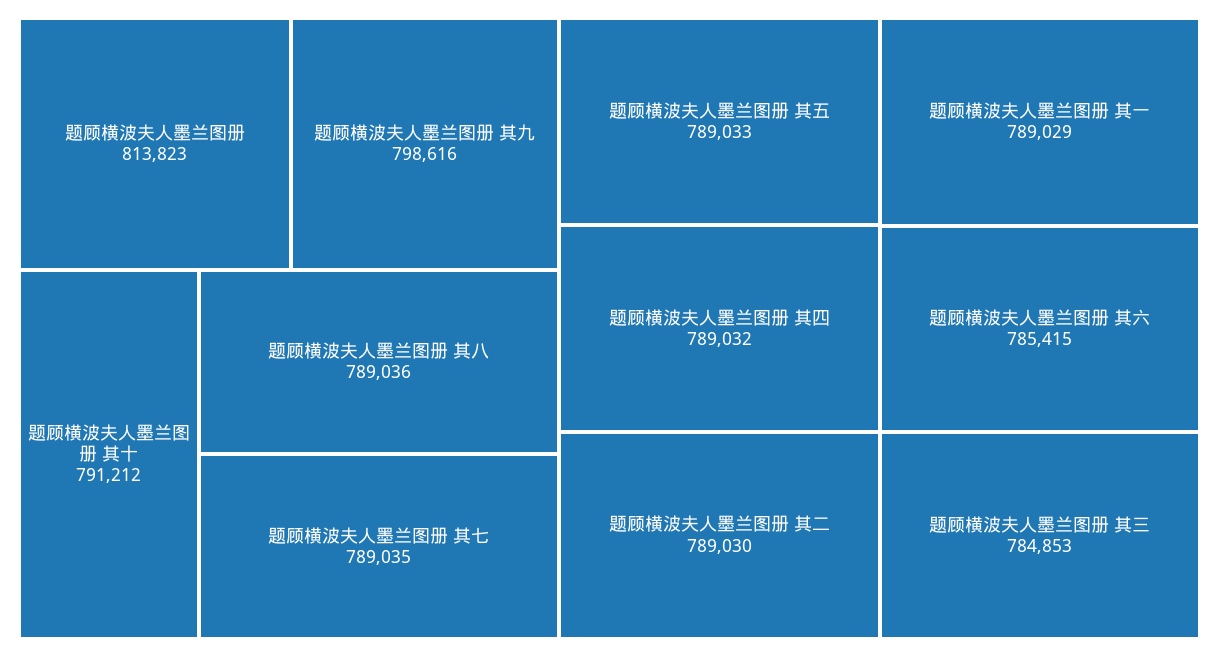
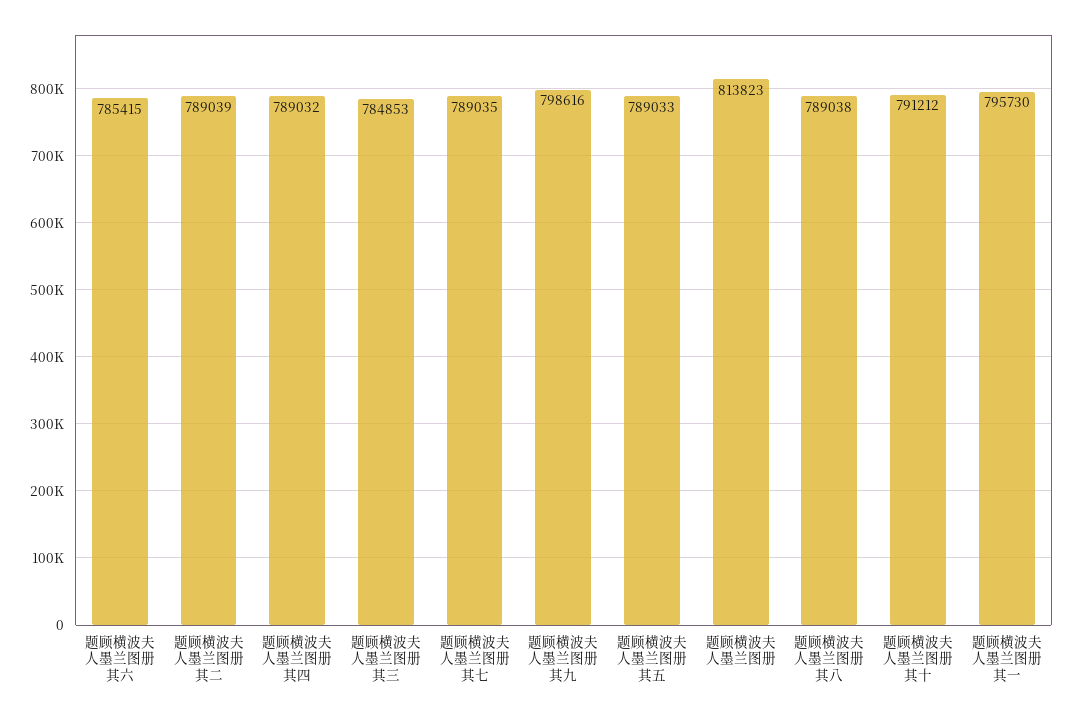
题顾横波夫人墨兰图册 其八: 789036 -> 789038
题顾横波夫人墨兰图册 其二: 789030 -> 789039
题顾横波夫人墨兰图册 其一: 789029 -> 795730

